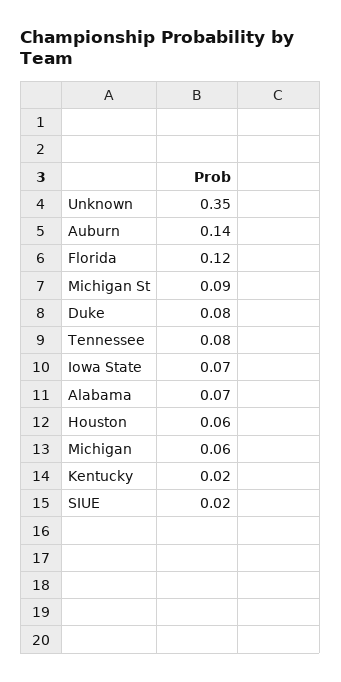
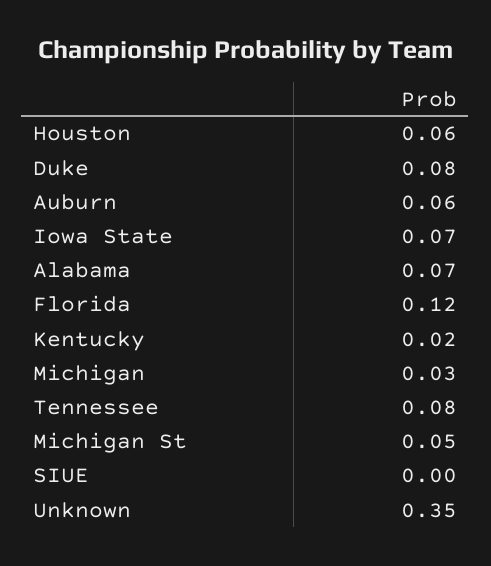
Auburn: 0.14 -> 0.06
Michigan St: 0.09 -> 0.05
Michigan: 0.06 -> 0.03
SIUE: 0.02 -> 0

